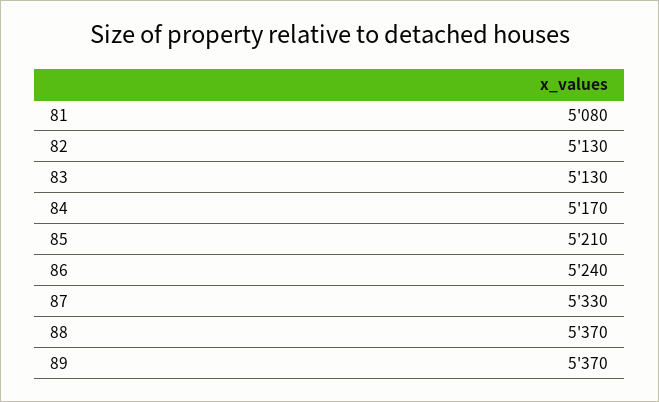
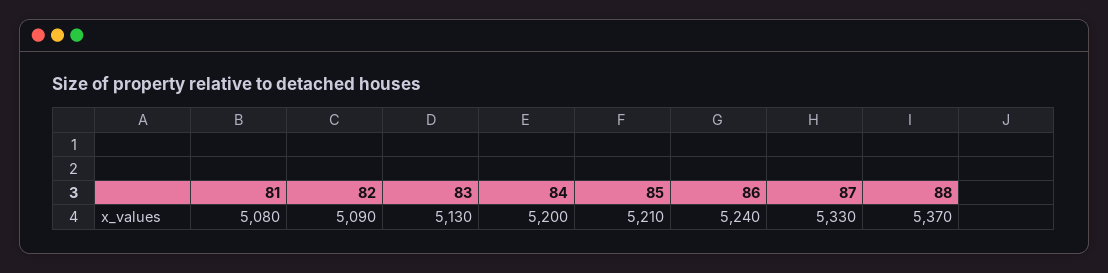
82: 5130 -> 5090
84: 5170 -> 5200
89: 5370 -> none

